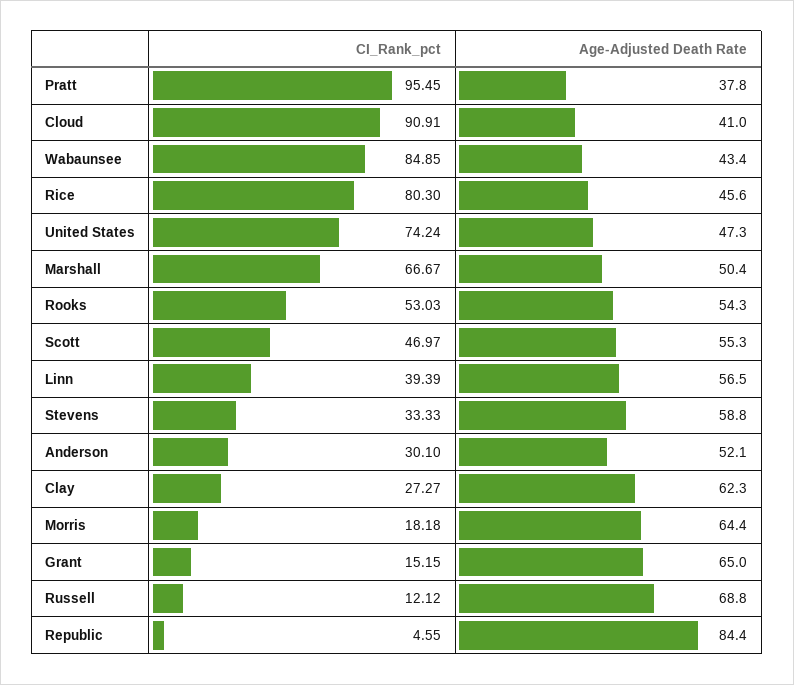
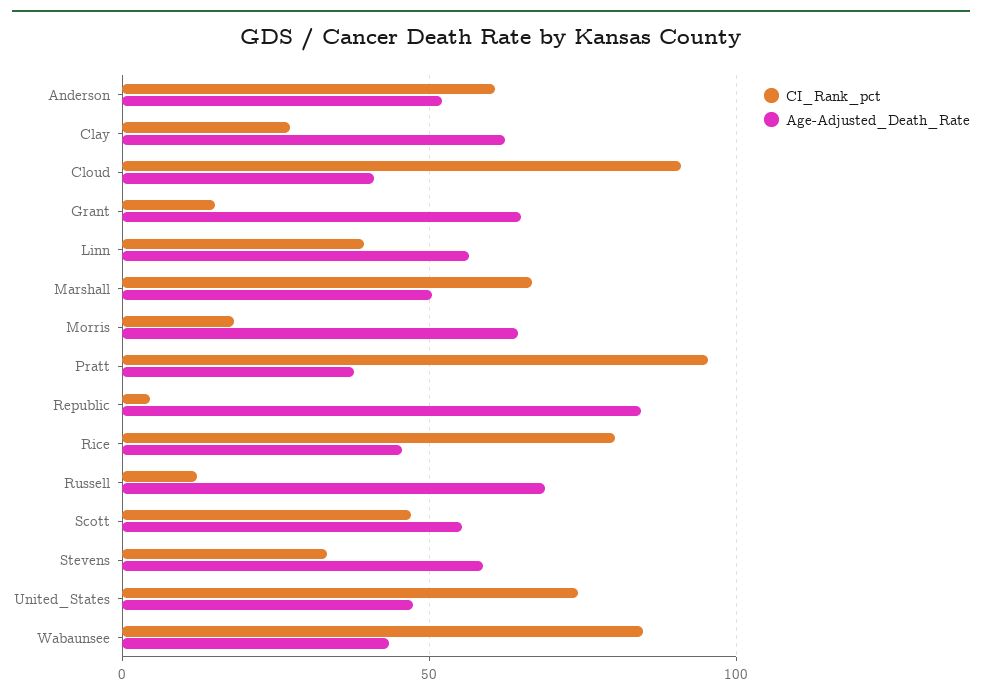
CI_Rank_pct, Rooks: 53.03 -> none
Age-Adjusted Death Rate, Rooks: 54.3 -> none
CI_Rank_pct, Anderson: 30.1 -> 60

